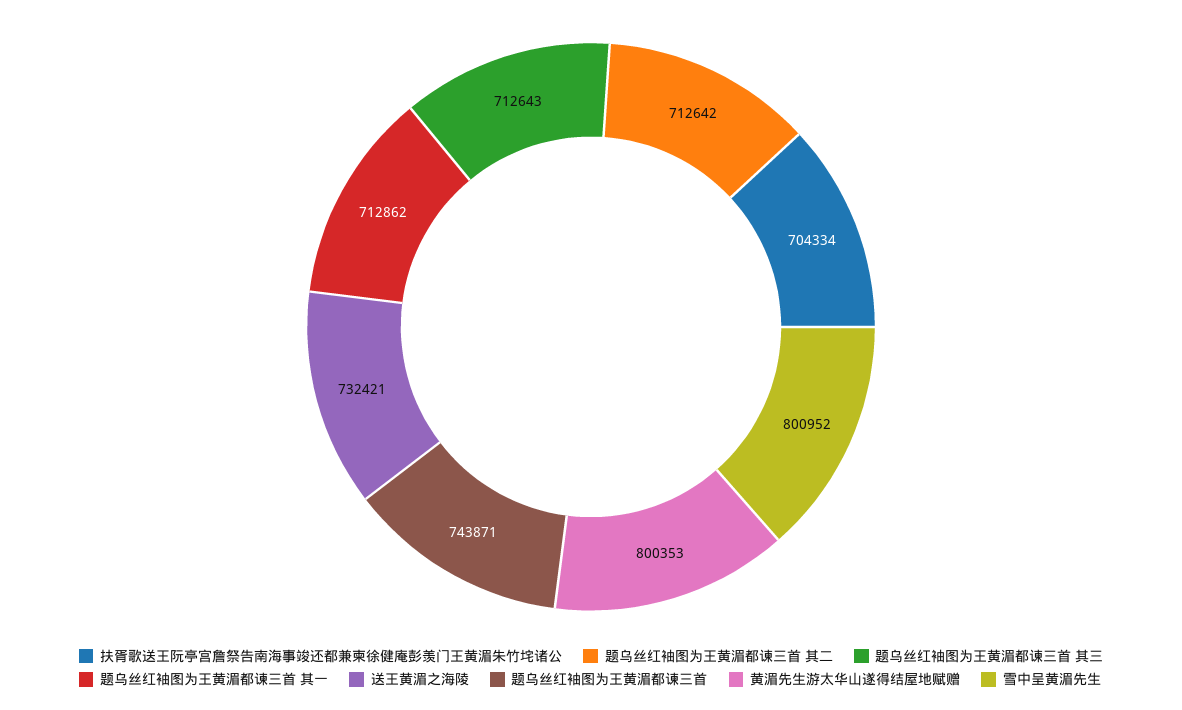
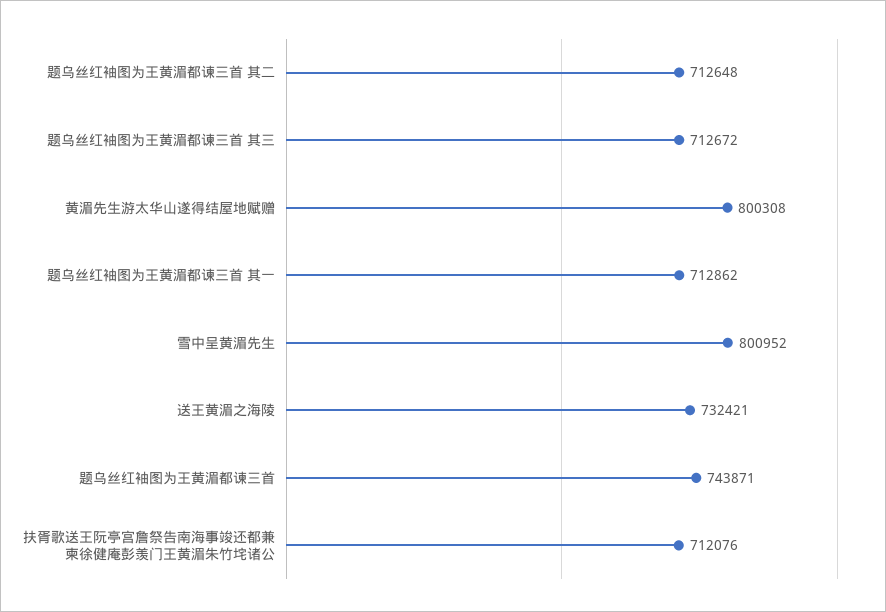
扶胥歌送王阮亭宫詹祭告南海事竣还都兼柬徐健庵彭羡门王黄湄朱竹垞诸公: 704334 -> 712076
题乌丝红袖图为王黄湄都谏三首 其二: 712642 -> 712648
题乌丝红袖图为王黄湄都谏三首 其三: 712643 -> 712672
黄湄先生游太华山遂得结屋地赋赠: 800353 -> 800308

